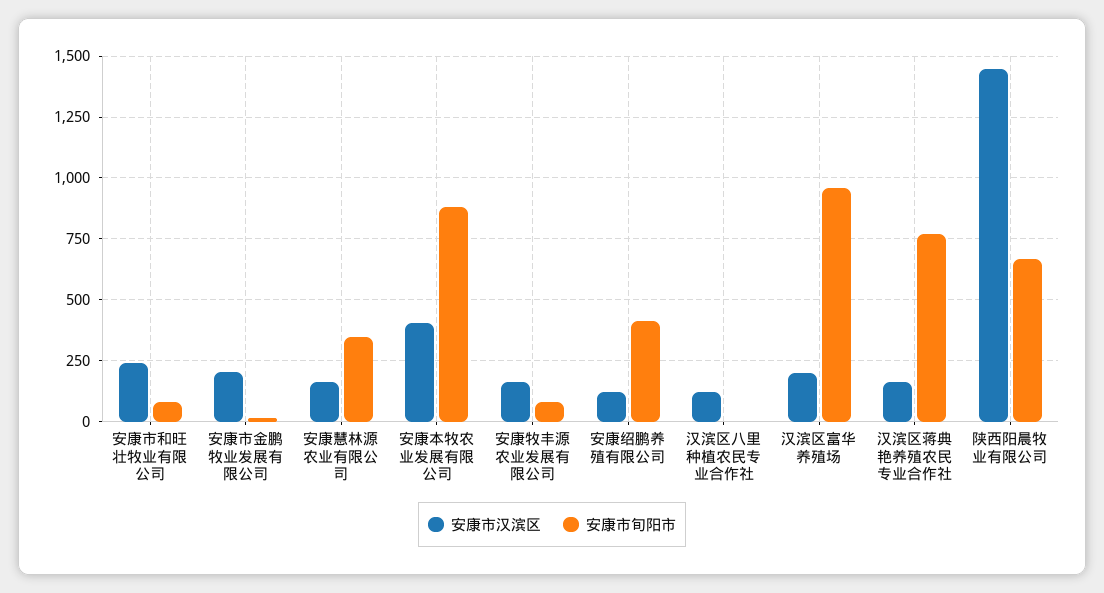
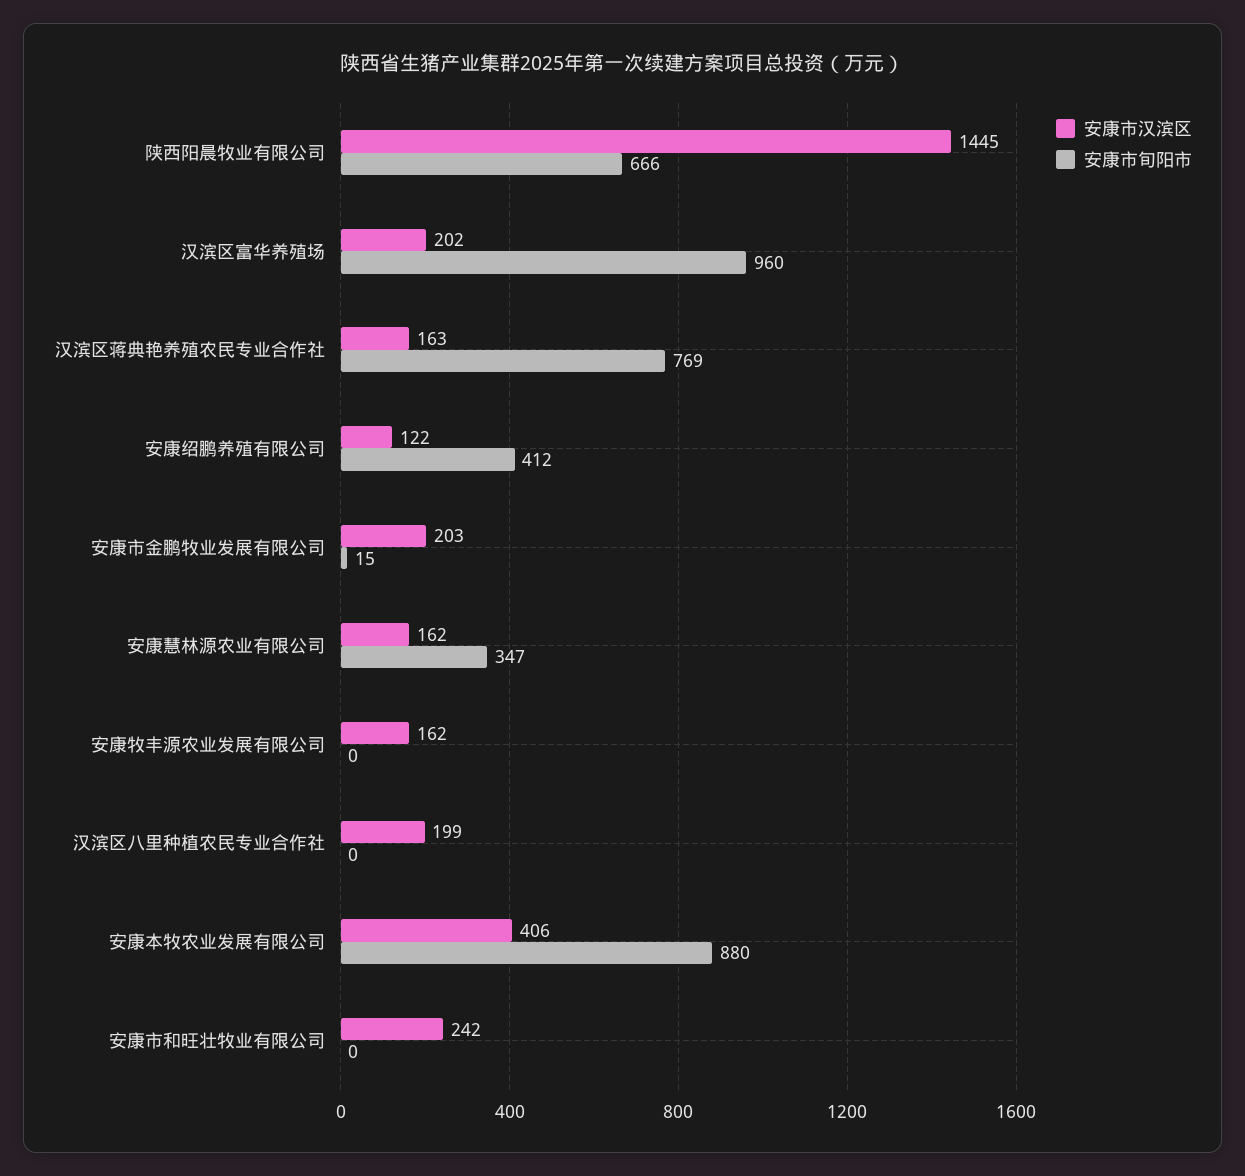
安康市旬阳市, 安康市和旺壮牧业有限公司: 75 -> 0
安康市旬阳市, 安康牧丰源农业发展有限公司: 75 -> 0
安康市汉滨区, 汉滨区八里种植农民专业合作社: 125 -> 199

